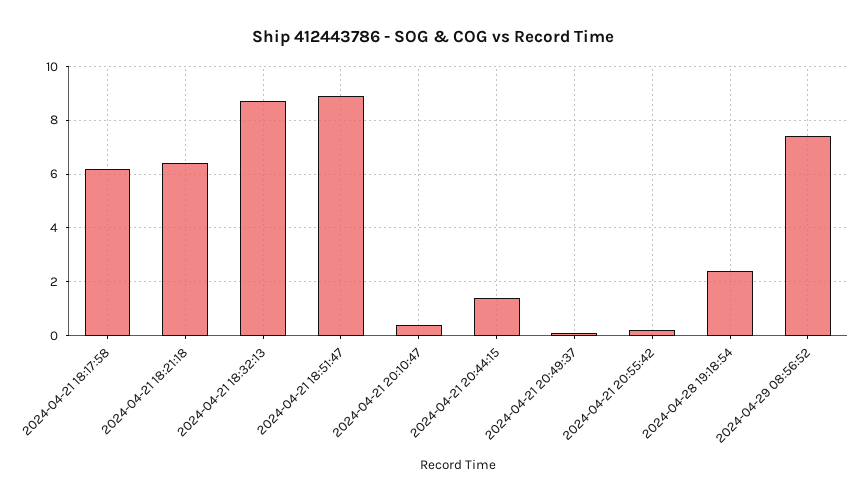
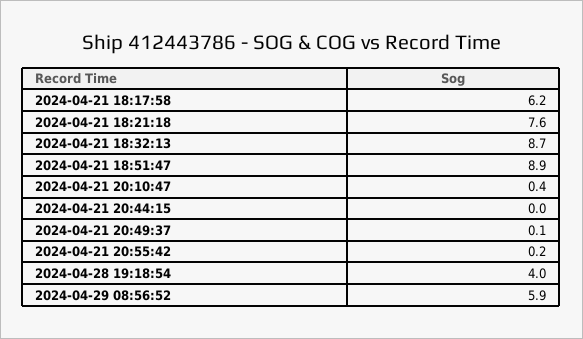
2024-04-21 18:21:18: 6.5 -> 7.6
2024-04-21 20:44:15: 1.5 -> 0
2024-04-28 19:18:54: 2.5 -> 4
2024-04-29 08:56:52: 7.5 -> 5.9

